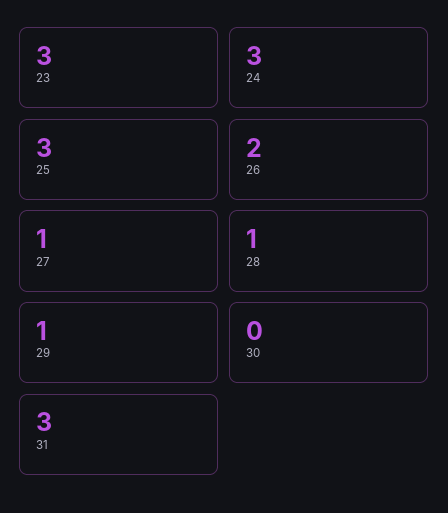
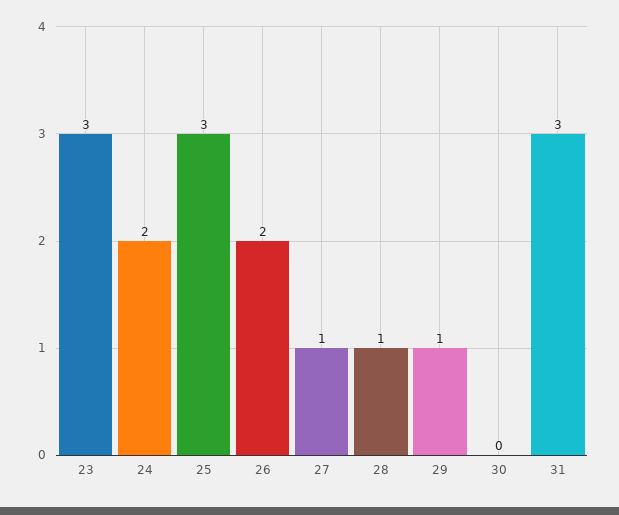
24: 3 -> 2

